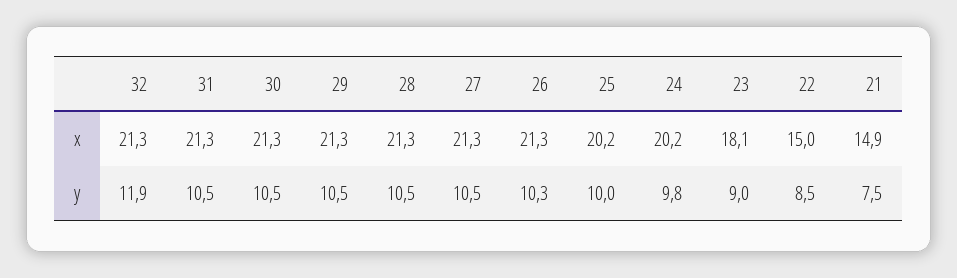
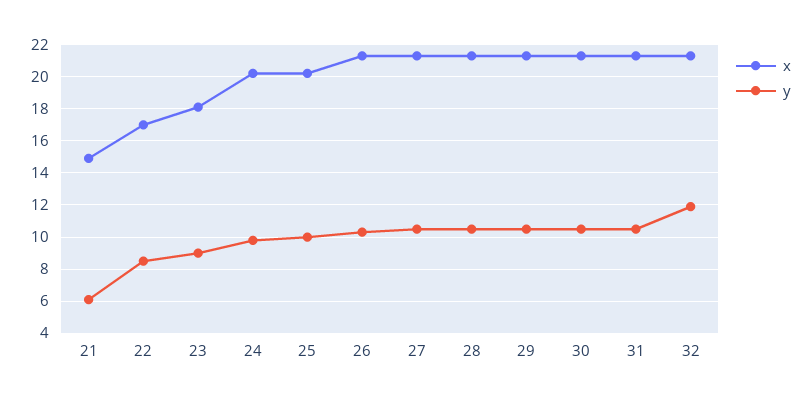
x, 22: 15 -> 17
y, 21: 7.5 -> 6

